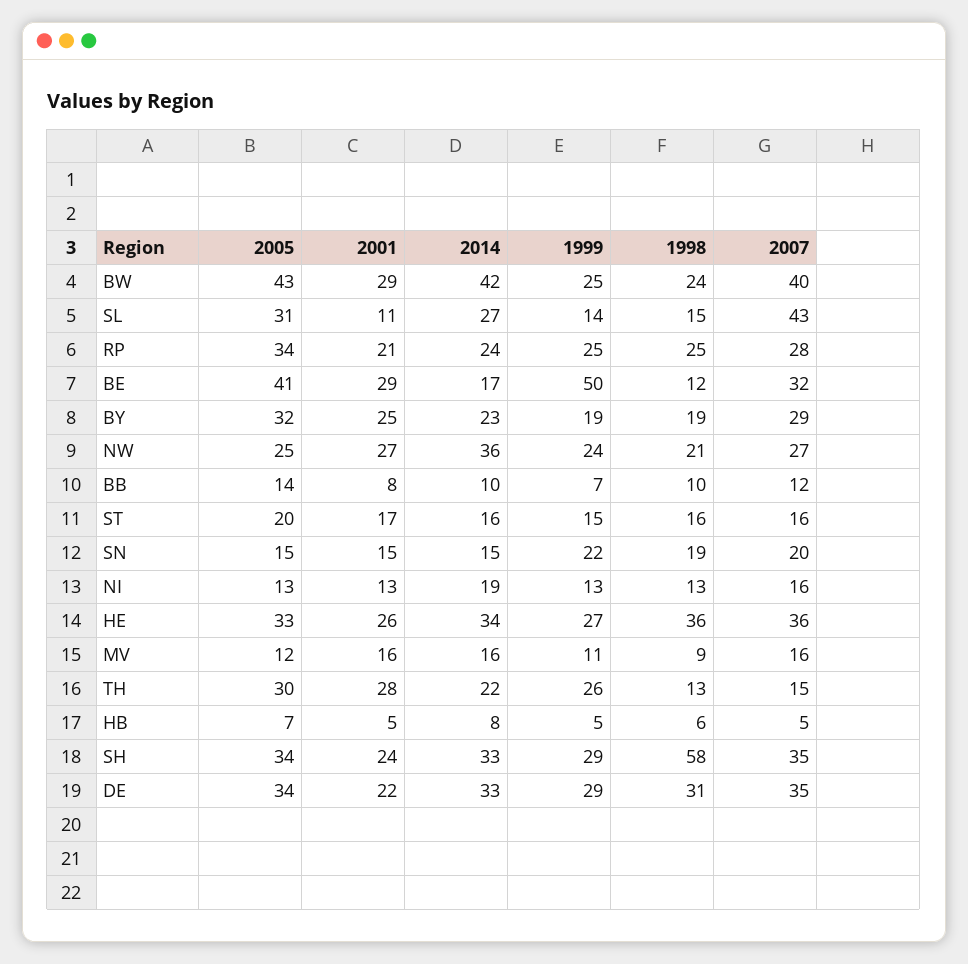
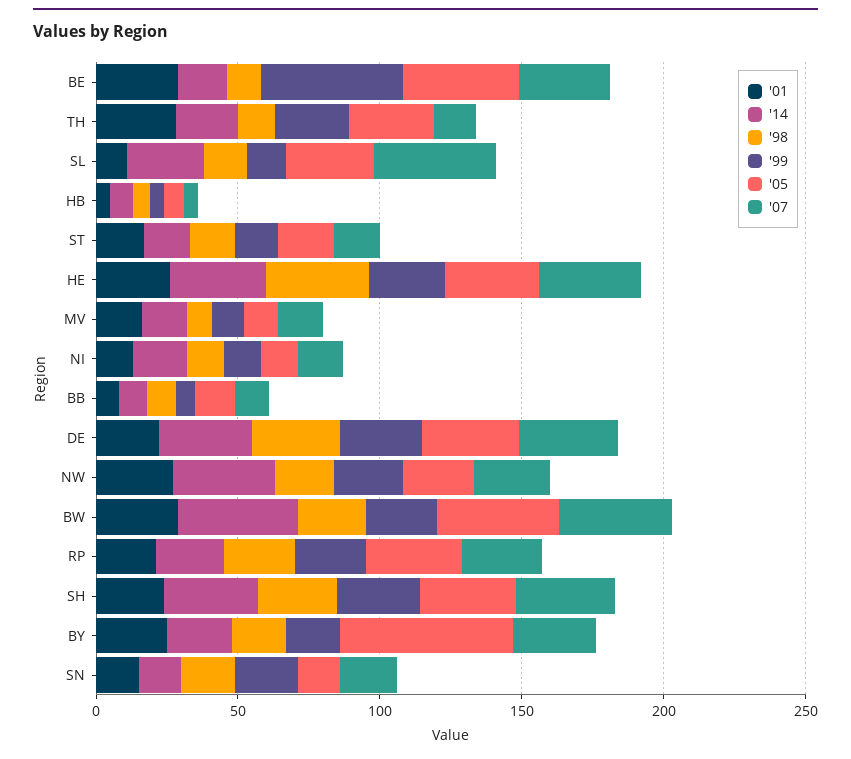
2005, BY: 32 -> 60
1998, SH: 58 -> 30

